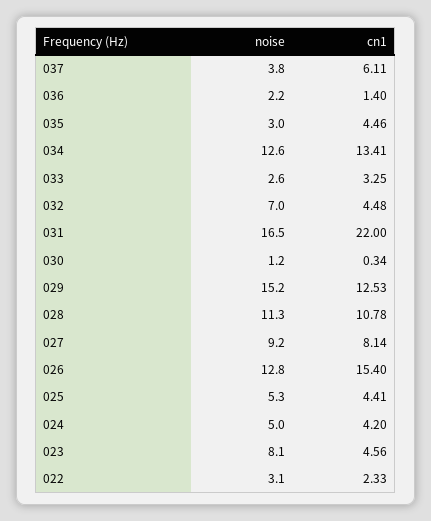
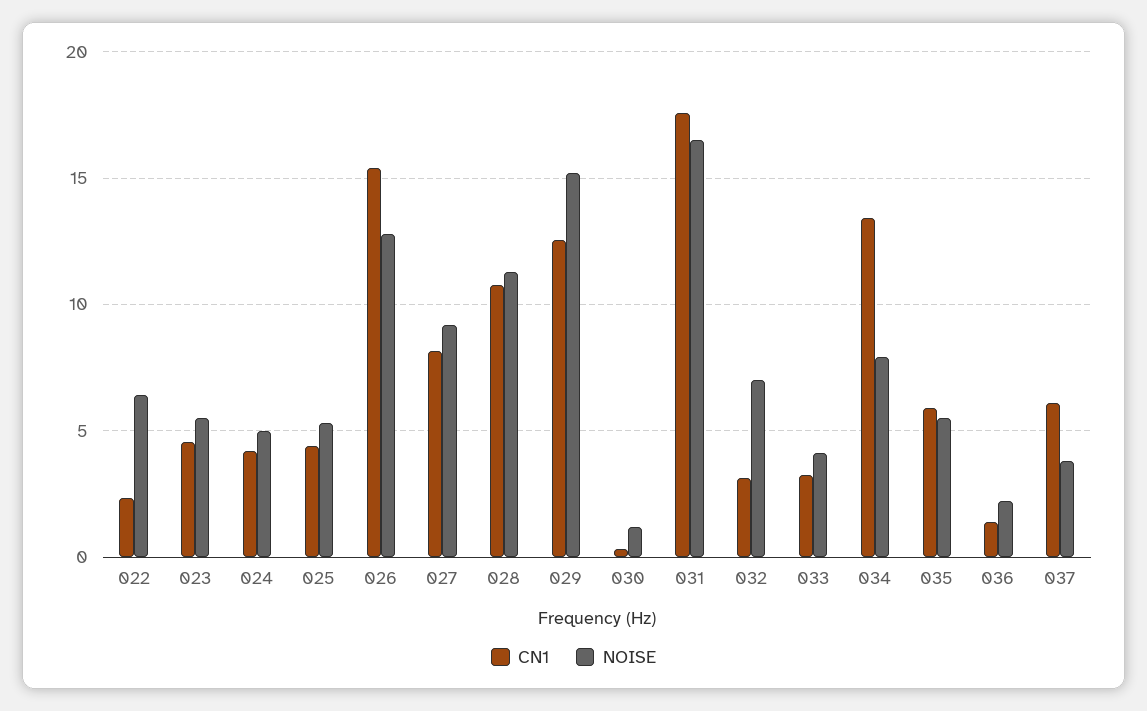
noise, 035: 3 -> 5.5
cn1, 035: 4.46 -> 6
noise, 034: 12.6 -> 8
noise, 033: 2.6 -> 4
cn1, 032: 4.48 -> 3
cn1, 031: 22 -> 17.5
noise, 023: 8.1 -> 5.5
noise, 022: 3.1 -> 6.5

